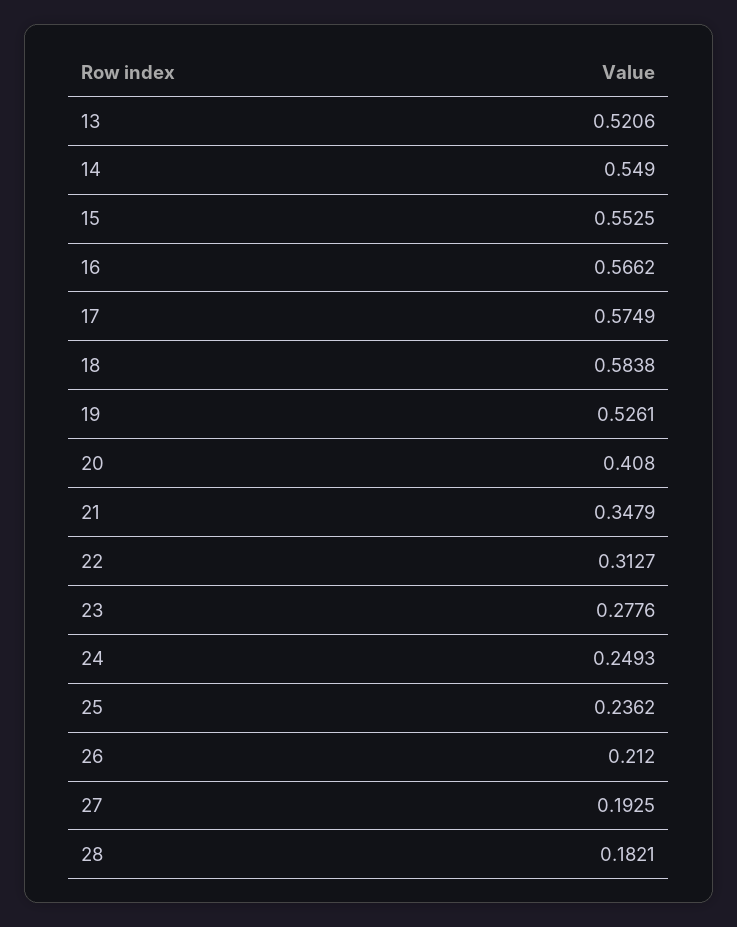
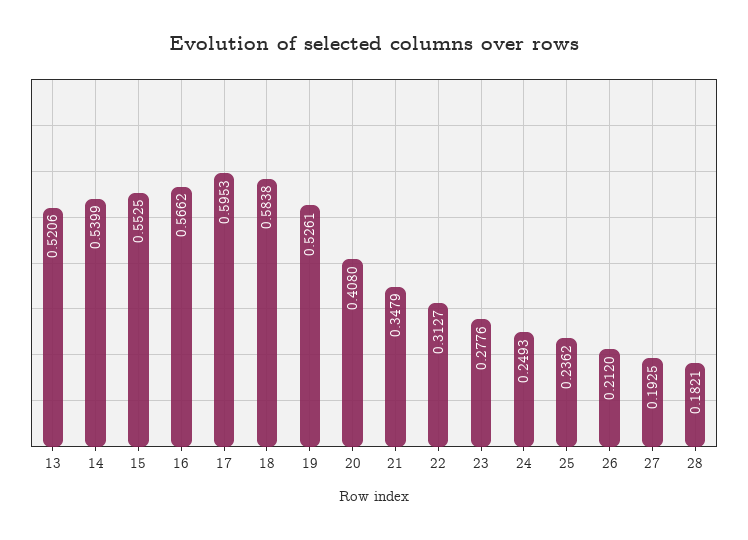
14: 0.549 -> 0.5399
17: 0.5749 -> 0.5953

